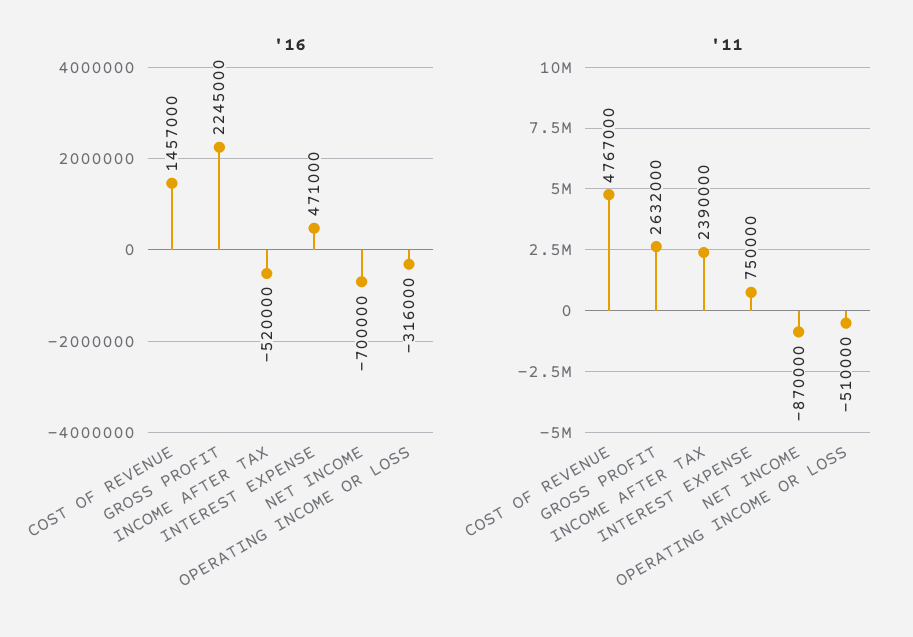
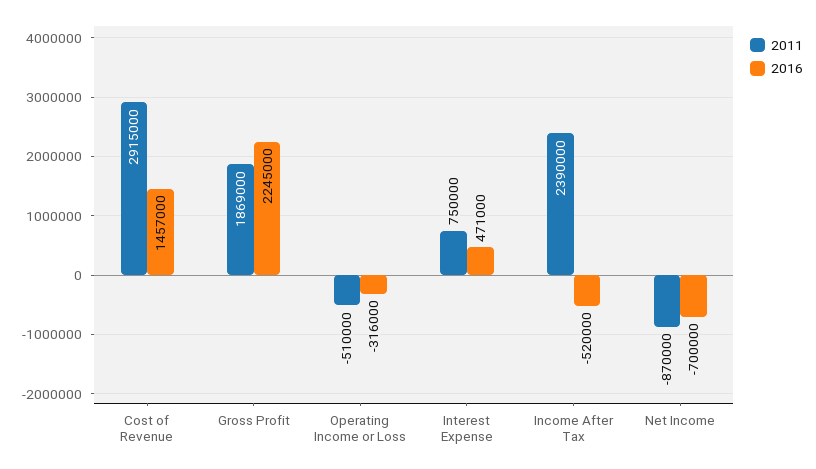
'11, COST OF REVENUE: 4767000 -> 2915000
'11, GROSS PROFIT: 2632000 -> 1869000

